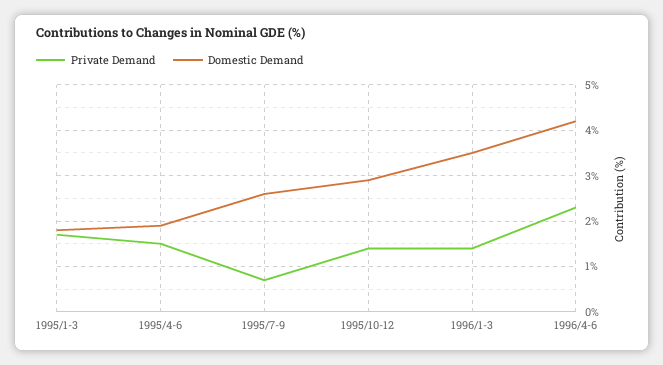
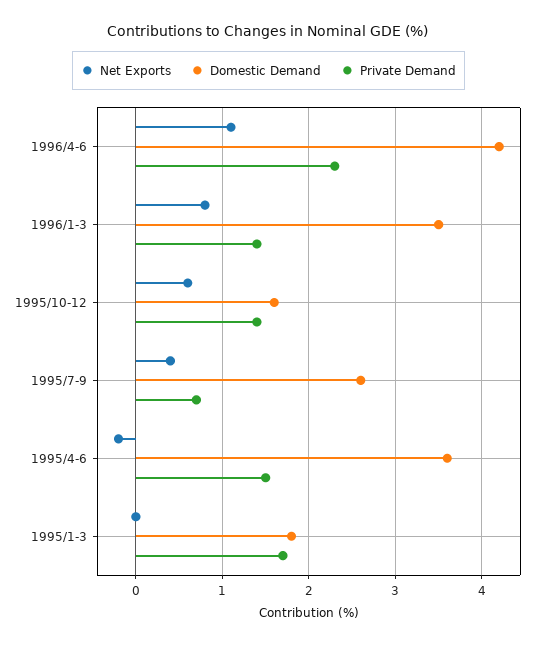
Domestic Demand, 1995/4-6: 2 -> 3.6
Domestic Demand, 1995/10-12: 3 -> 1.6
Net Exports, 1996/4-6: none -> 1.1
Net Exports, 1996/1-3: none -> 0.8
Net Exports, 1995/10-12: none -> 0.6
Net Exports, 1995/7-9: none -> 0.4
Net Exports, 1995/4-6: none -> -0.2
Net Exports, 1995/1-3: none -> 0

